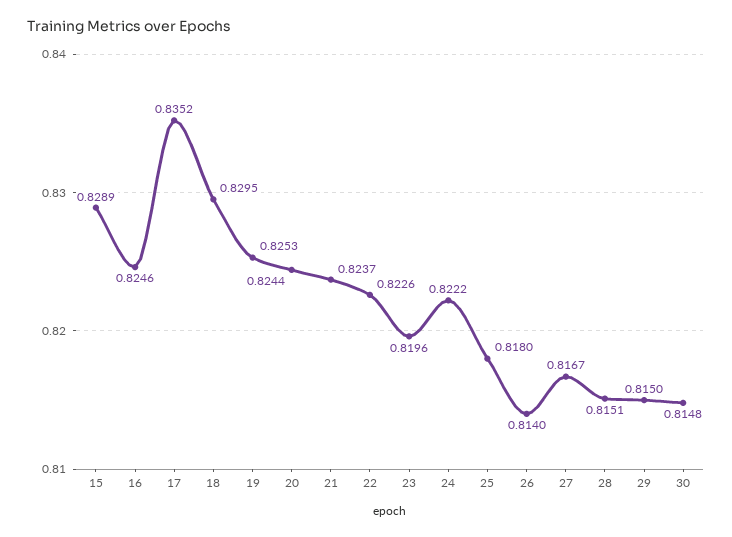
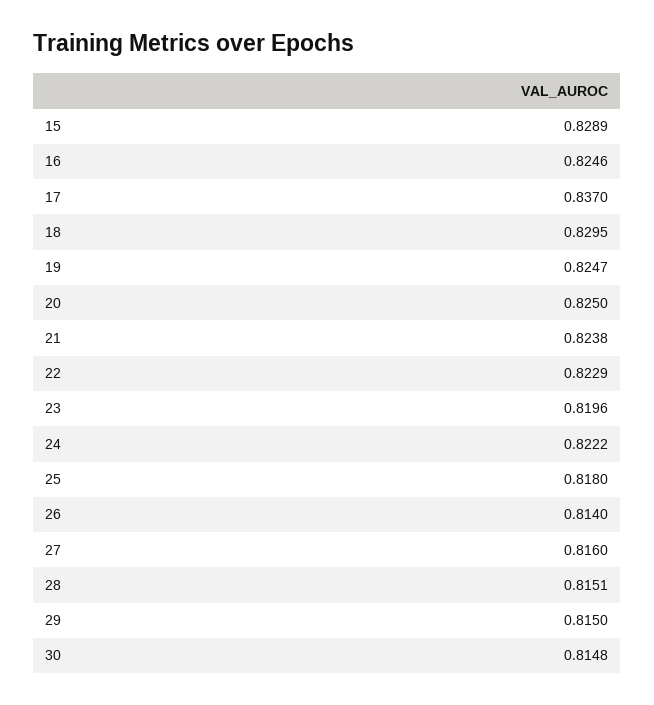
17: 0.8352 -> 0.837
19: 0.8253 -> 0.8247
20: 0.8244 -> 0.825
21: 0.8237 -> 0.8238
22: 0.8226 -> 0.8229
27: 0.8167 -> 0.816

